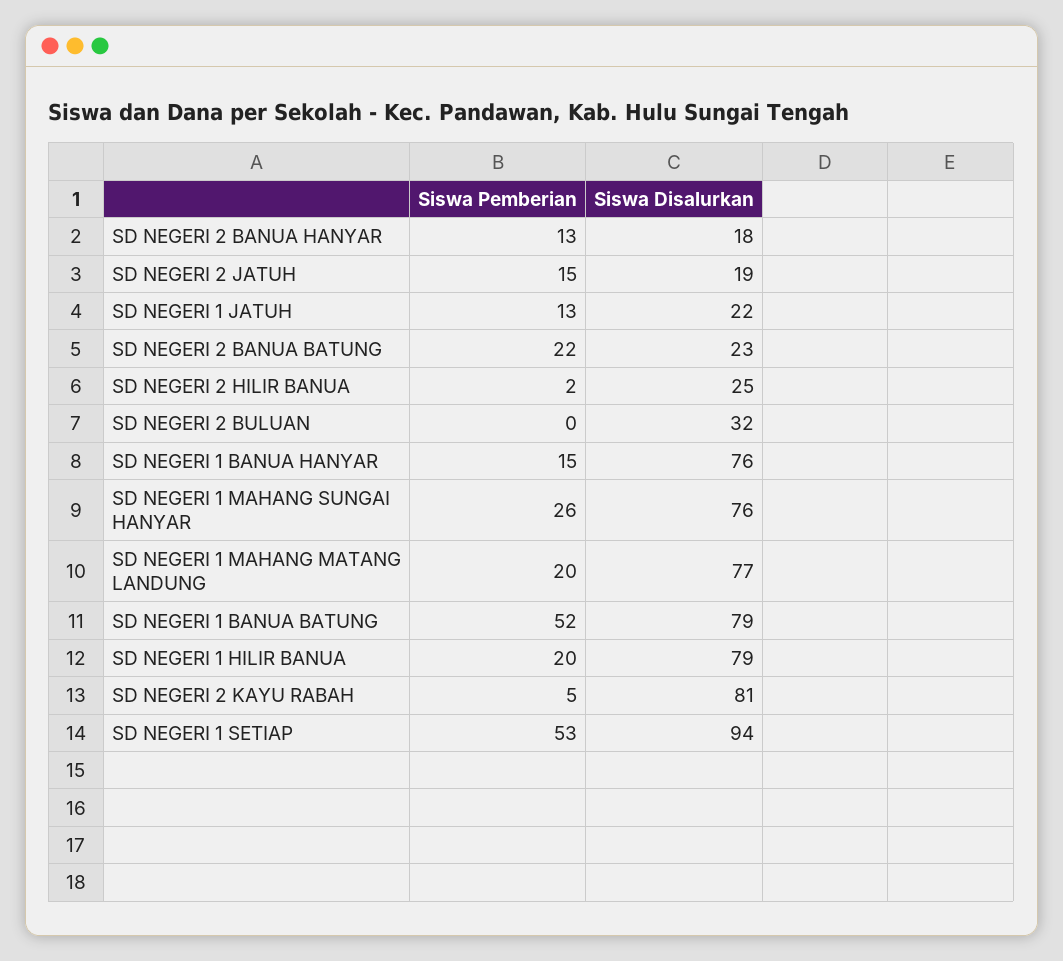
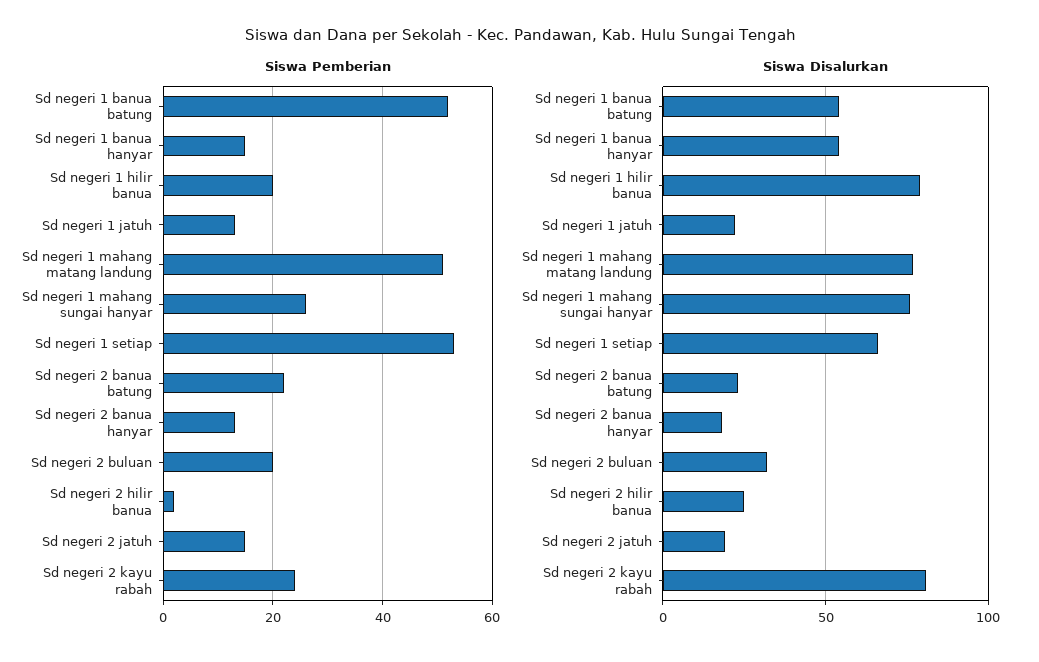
Siswa Pemberian, SD NEGERI 2 BULUAN: 0 -> 20
Siswa Disalurkan, SD NEGERI 1 BANUA HANYAR: 76 -> 55
Siswa Pemberian, SD NEGERI 1 MAHANG MATANG LANDUNG: 20 -> 50
Siswa Disalurkan, SD NEGERI 1 BANUA BATUNG: 79 -> 55
Siswa Pemberian, SD NEGERI 2 KAYU RABAH: 5 -> 25
Siswa Disalurkan, SD NEGERI 1 SETIAP: 94 -> 65

